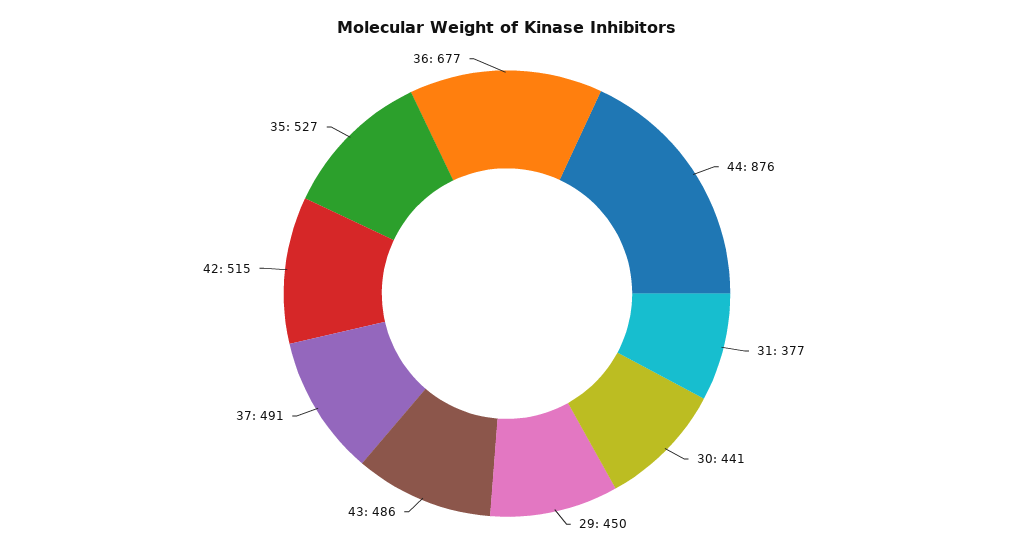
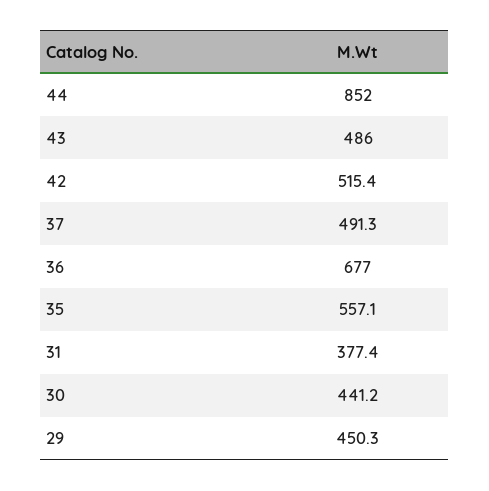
44: 876 -> 852
35: 527 -> 557.1

